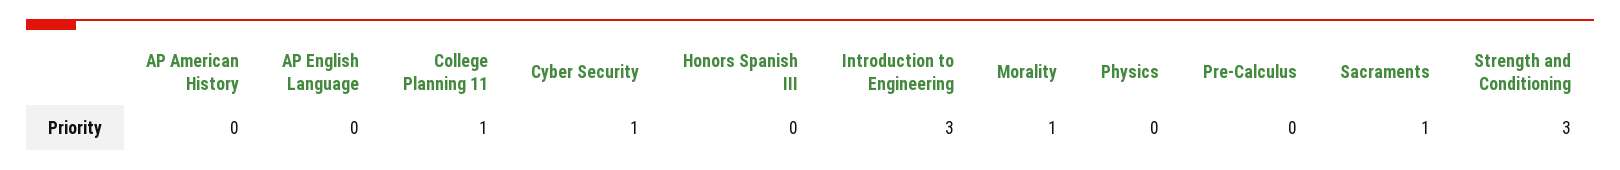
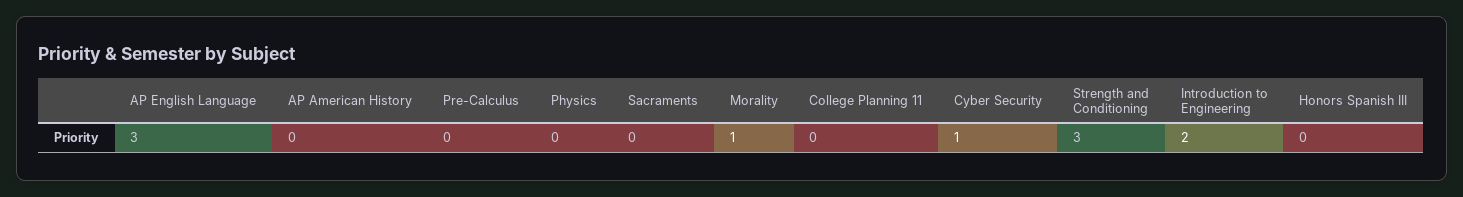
AP English Language: 0 -> 3
College Planning 11: 1 -> 0
Introduction to Engineering: 3 -> 2
Sacraments: 1 -> 0

